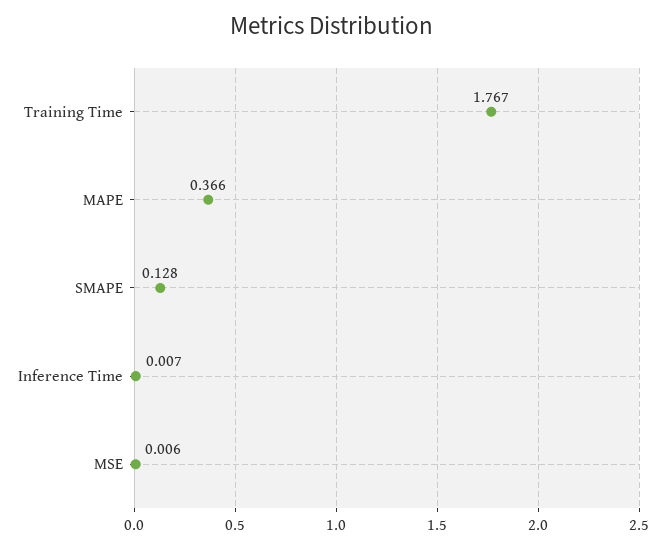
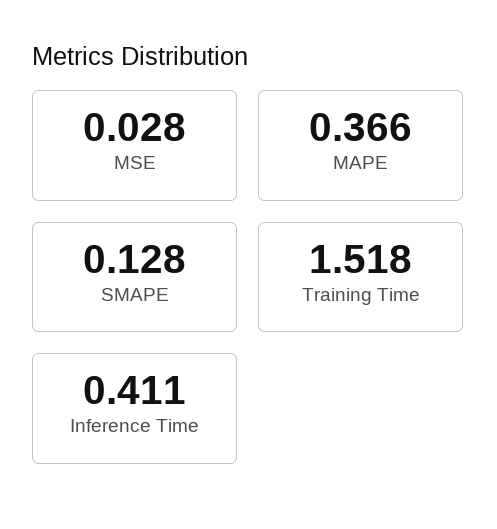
Training Time: 1.767 -> 1.518
Inference Time: 0.007 -> 0.411
MSE: 0.006 -> 0.028

